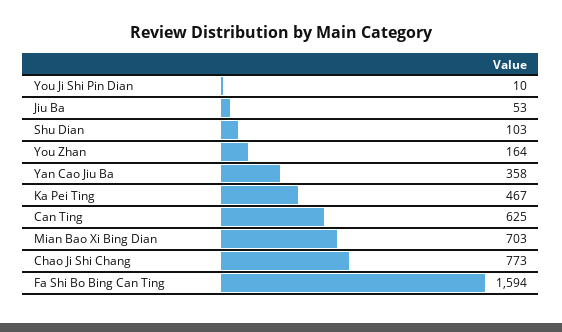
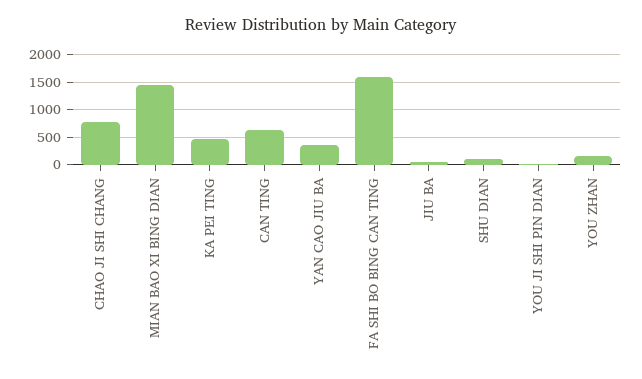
Mian Bao Xi Bing Dian: 703 -> 1500

